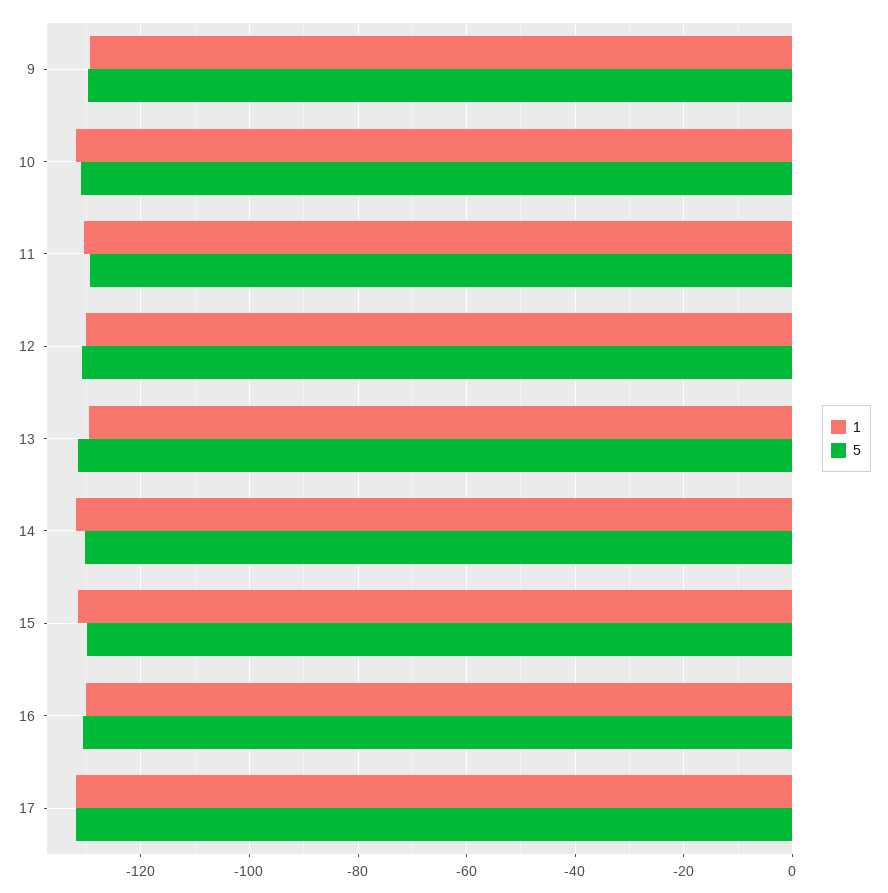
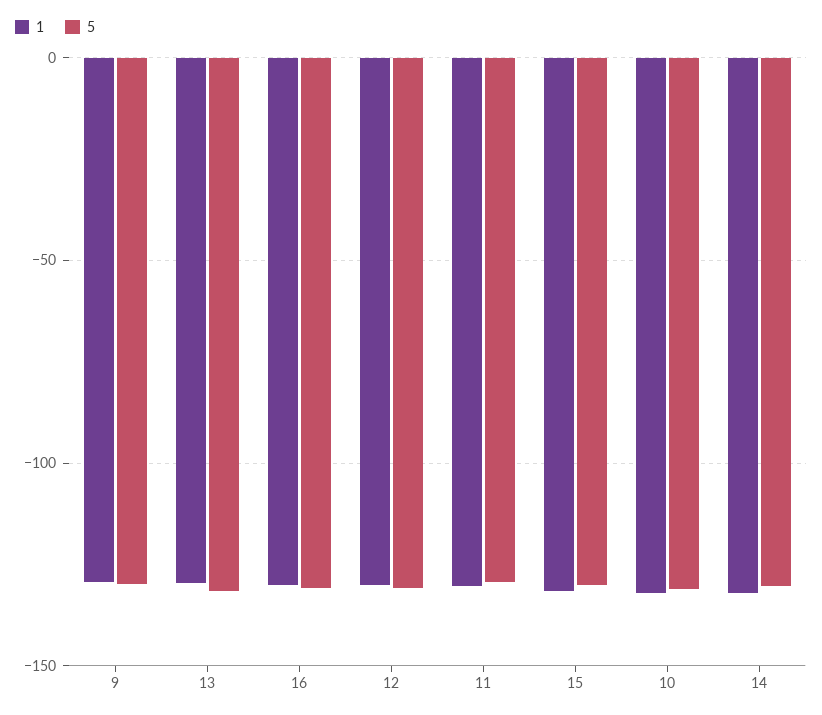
1, 17: -132 -> none
5, 17: -132 -> none

